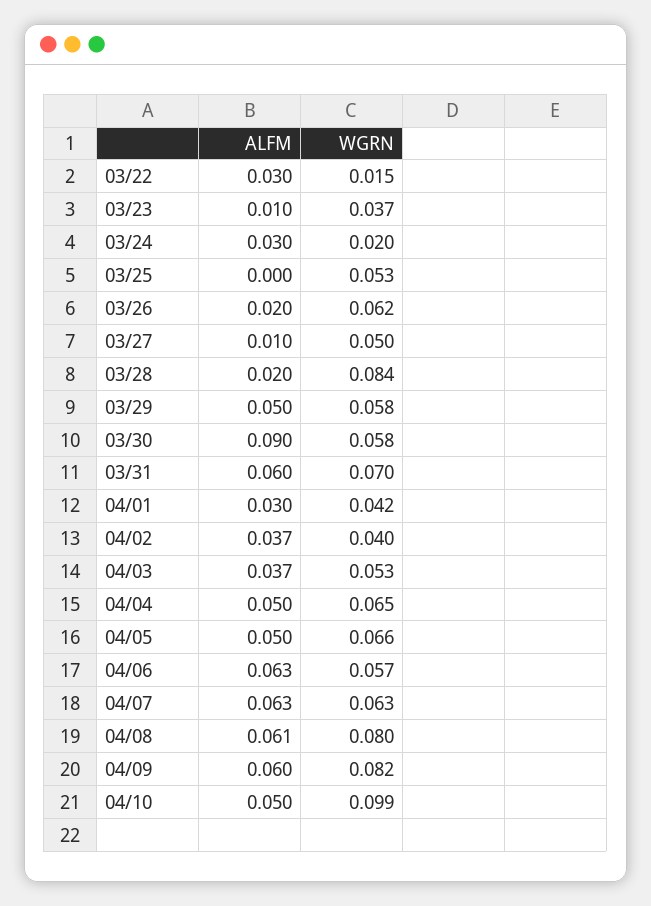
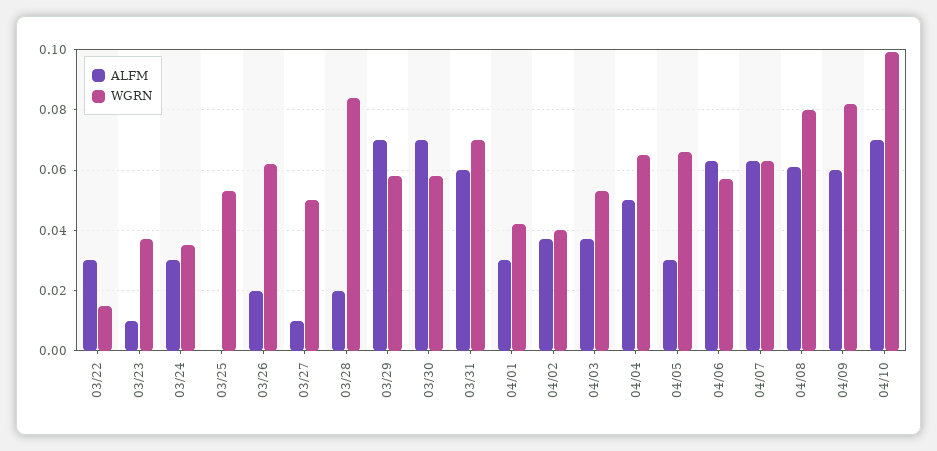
WGRN, 03/24: 0.02 -> 0.035
ALFM, 03/29: 0.05 -> 0.07
ALFM, 03/30: 0.09 -> 0.07
ALFM, 04/05: 0.05 -> 0.03
ALFM, 04/10: 0.05 -> 0.07

